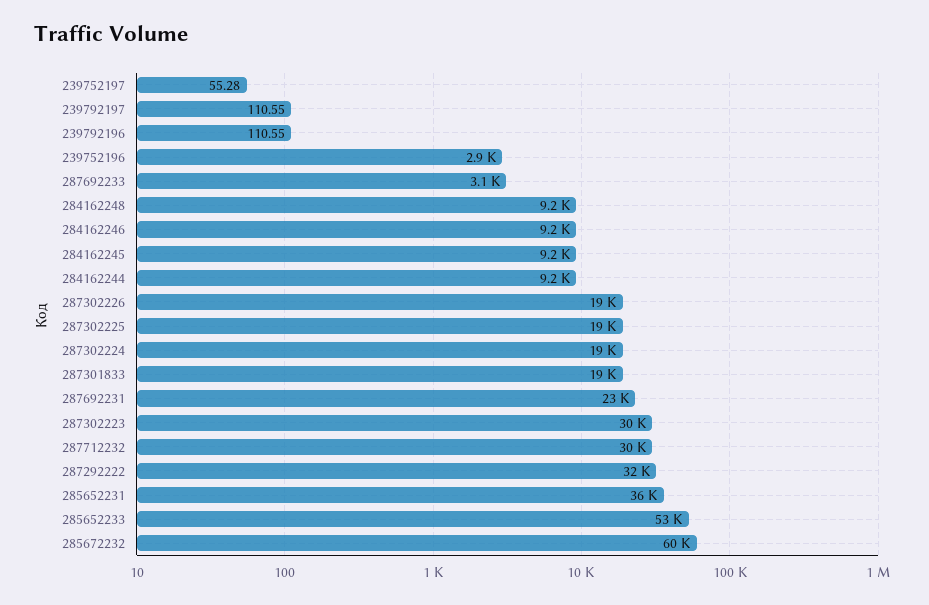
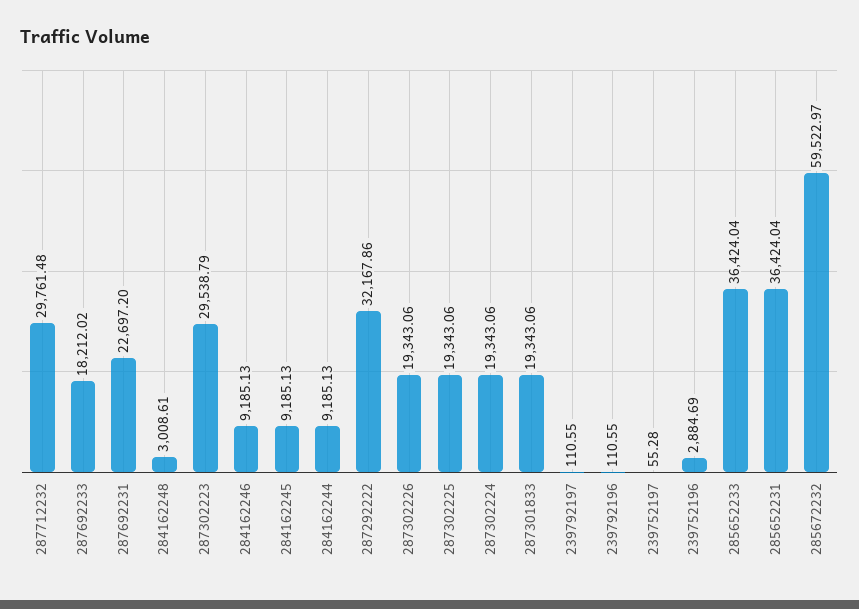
287692233: 3100 -> 18212.02
284162248: 9200 -> 3008.61
285652233: 53000 -> 36424.04

